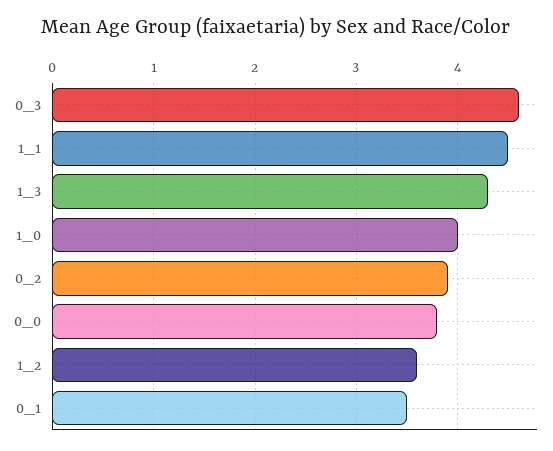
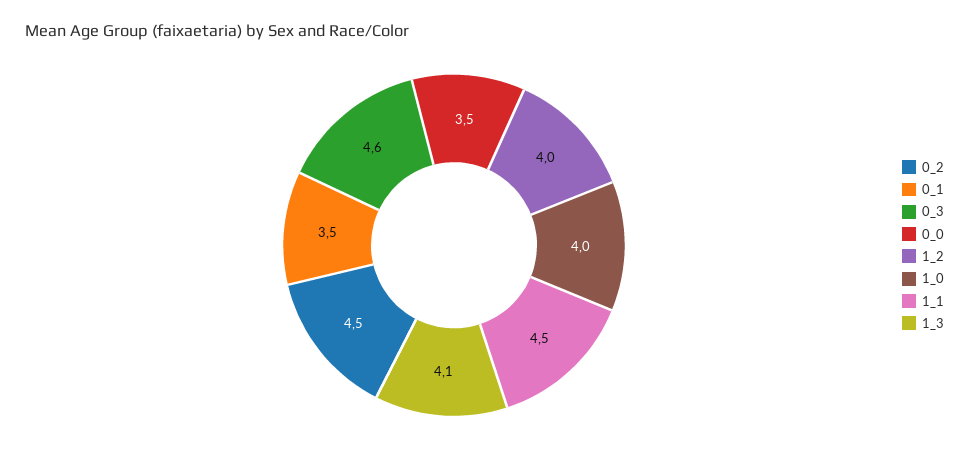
1_3: 4.3 -> 4.1
0_2: 3.9 -> 4.5
0_0: 3.8 -> 3.5
1_2: 3.6 -> 4

